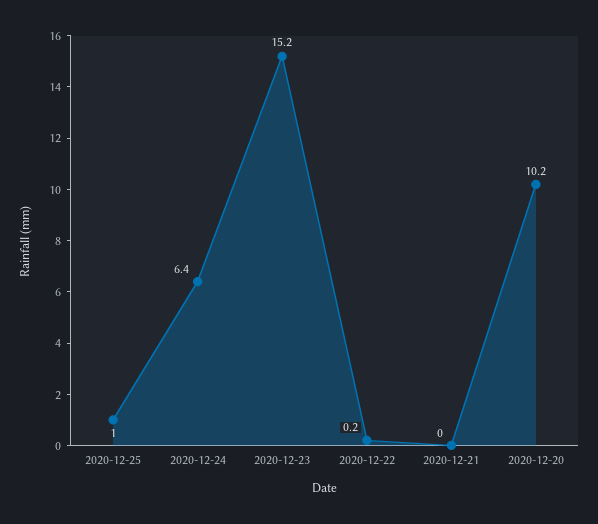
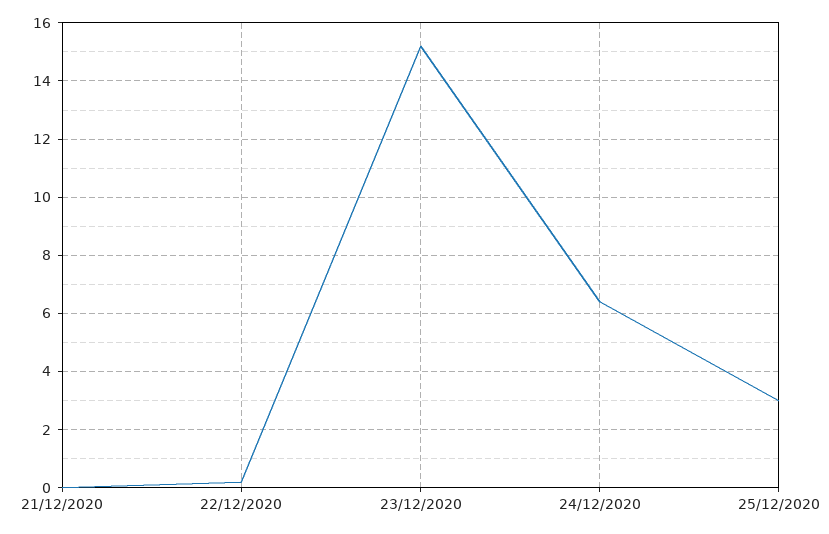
2020-12-25: 1 -> 3
2020-12-20: 10.2 -> none

